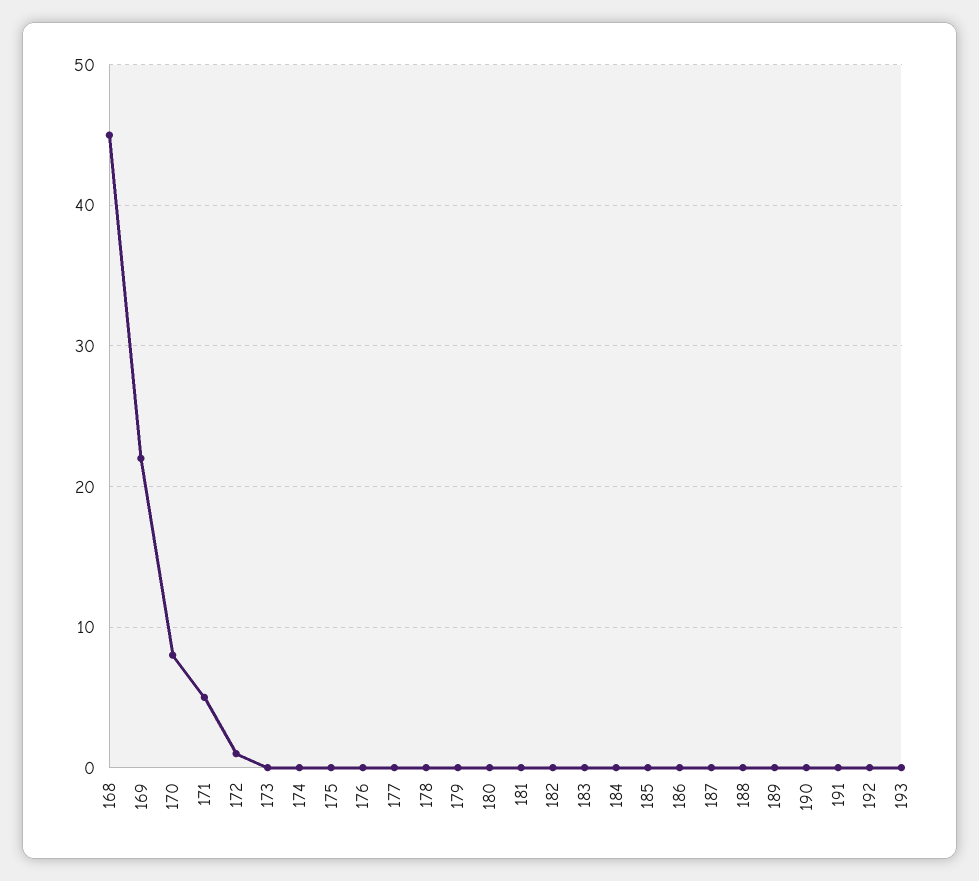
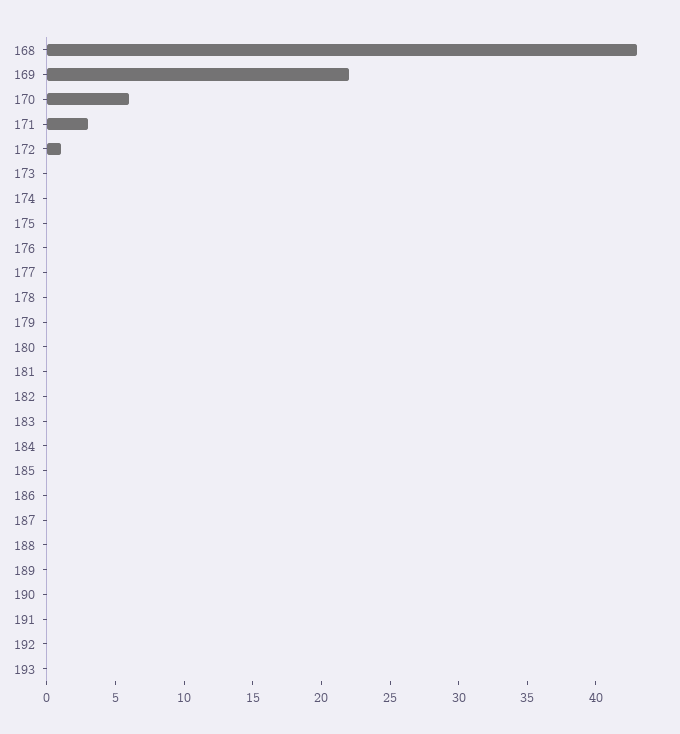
168: 45 -> 43
170: 8 -> 6
171: 5 -> 3

